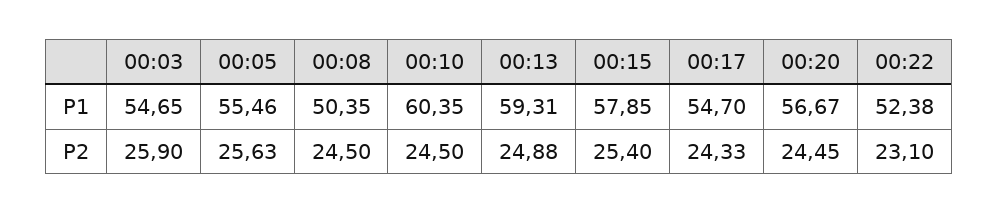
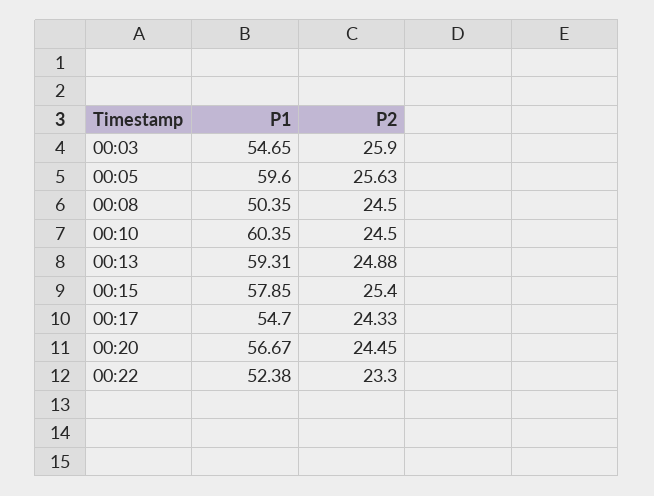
00:05, P1: 55.46 -> 59.6
00:22, P2: 23.1 -> 23.3

